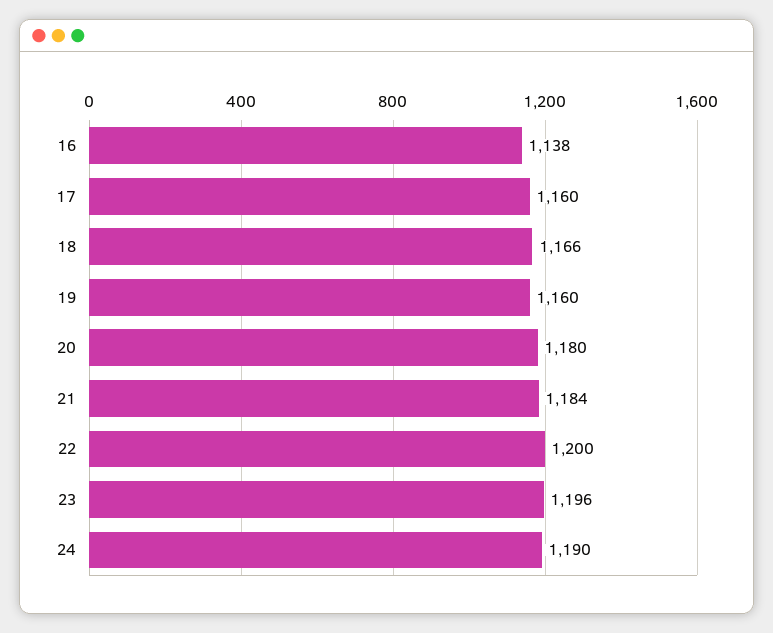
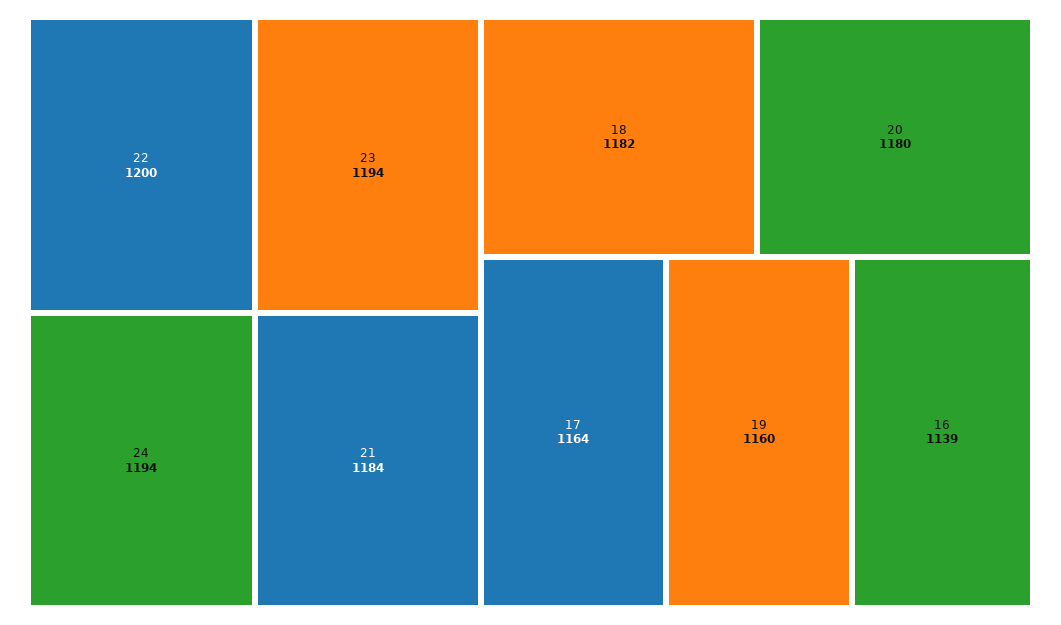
16: 1138 -> 1139
17: 1160 -> 1164
18: 1166 -> 1182
23: 1196 -> 1194
24: 1190 -> 1194

